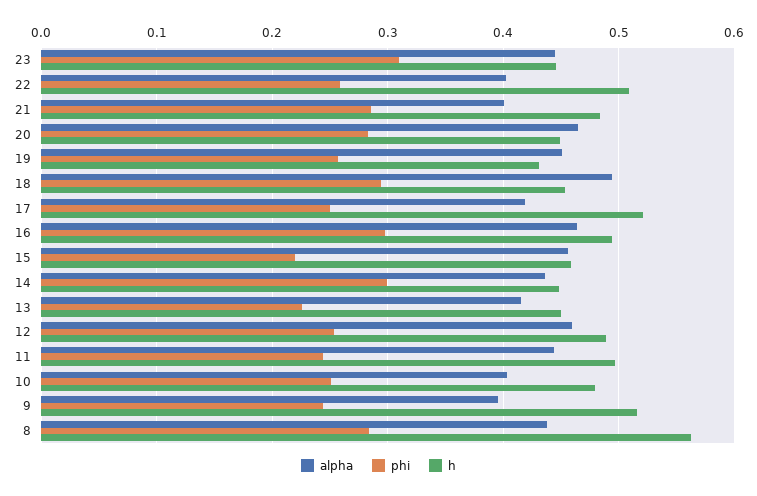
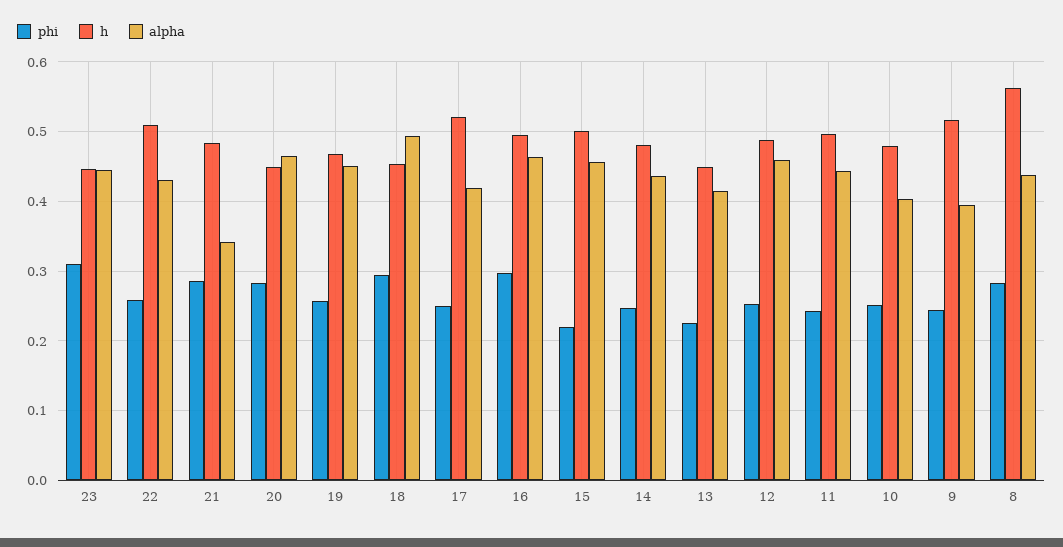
alpha, 22: 0.4 -> 0.43
alpha, 21: 0.4 -> 0.34
h, 19: 0.43 -> 0.47
h, 15: 0.46 -> 0.5
phi, 14: 0.3 -> 0.25
h, 14: 0.45 -> 0.48

